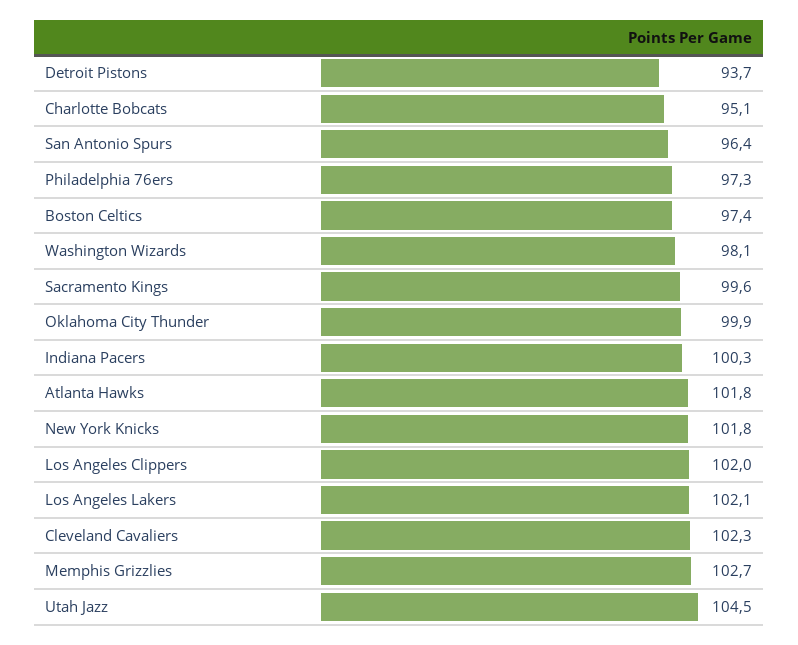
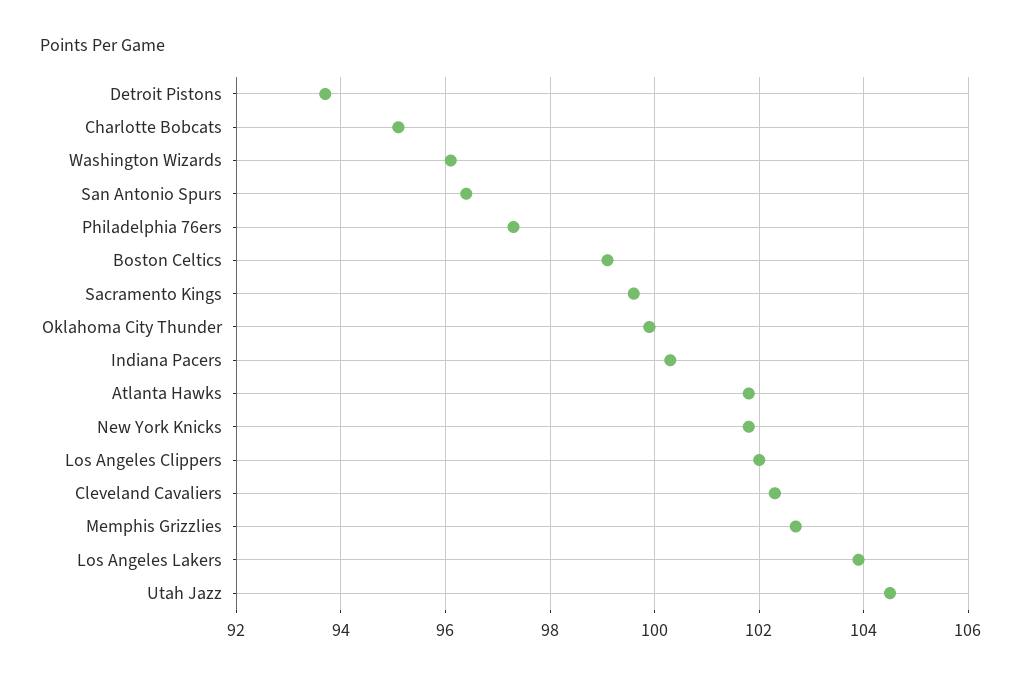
Boston Celtics: 97.4 -> 99
Washington Wizards: 98.1 -> 96
Los Angeles Lakers: 102.1 -> 104

